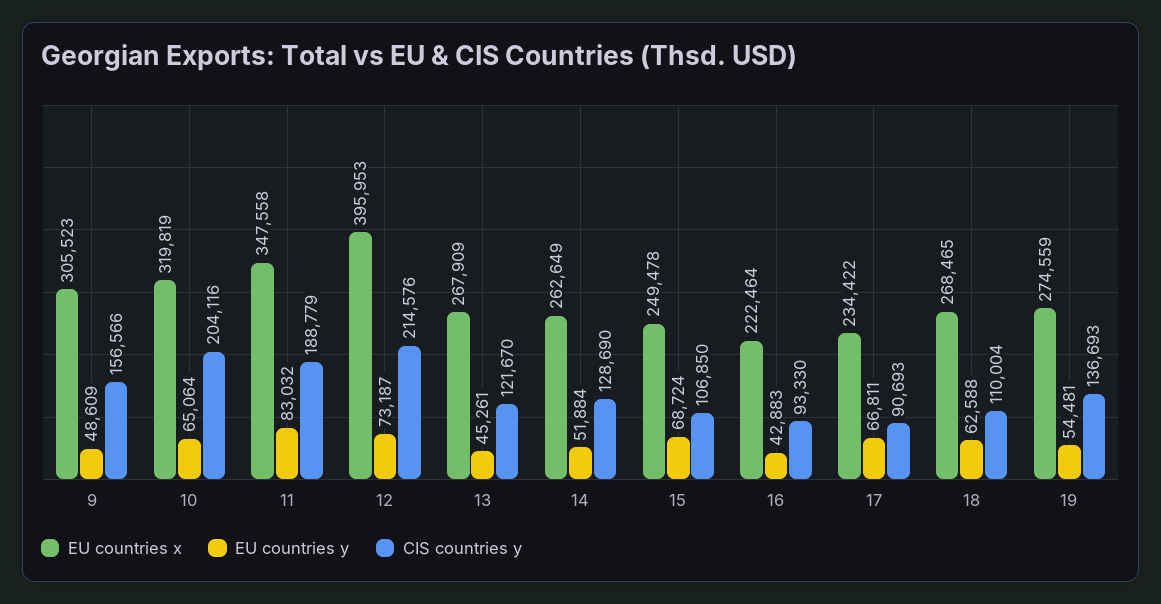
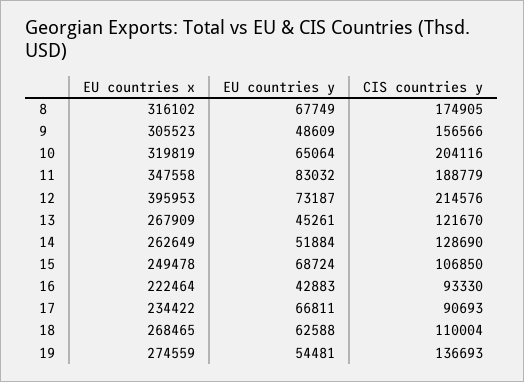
EU countries x, 8: none -> 316102
EU countries y, 8: none -> 67749
CIS countries y, 8: none -> 174905

